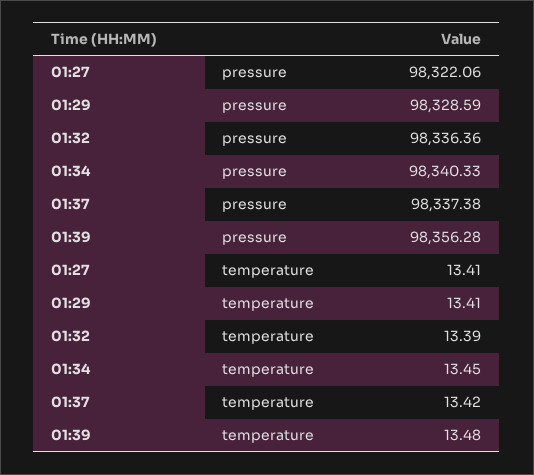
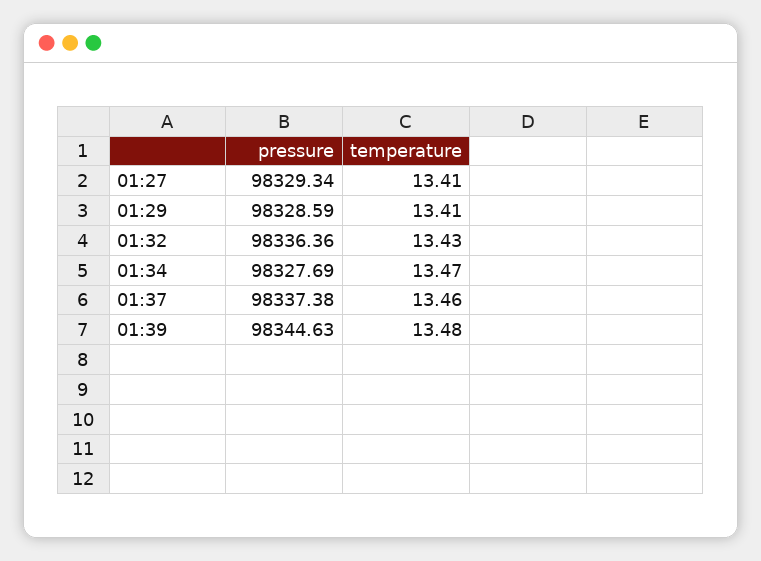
01:27, pressure: 98322.06 -> 98329.34
01:34, pressure: 98340.33 -> 98327.69
01:39, pressure: 98356.28 -> 98344.63
01:32, temperature: 13.39 -> 13.43
01:34, temperature: 13.45 -> 13.47
01:37, temperature: 13.42 -> 13.46

